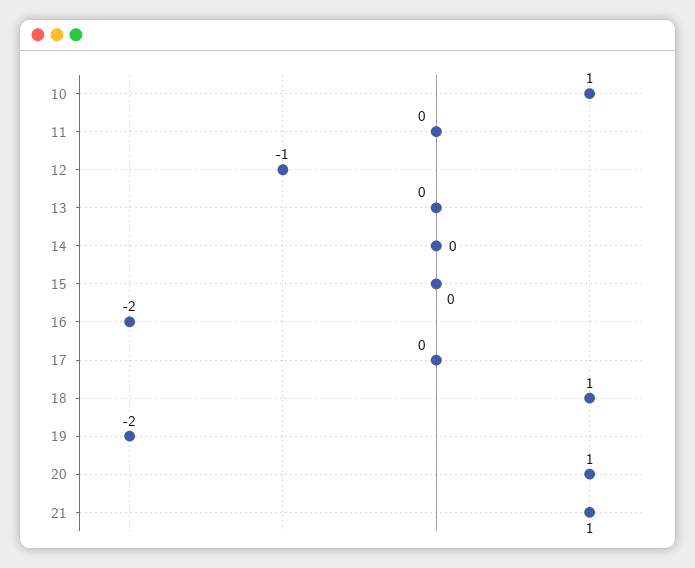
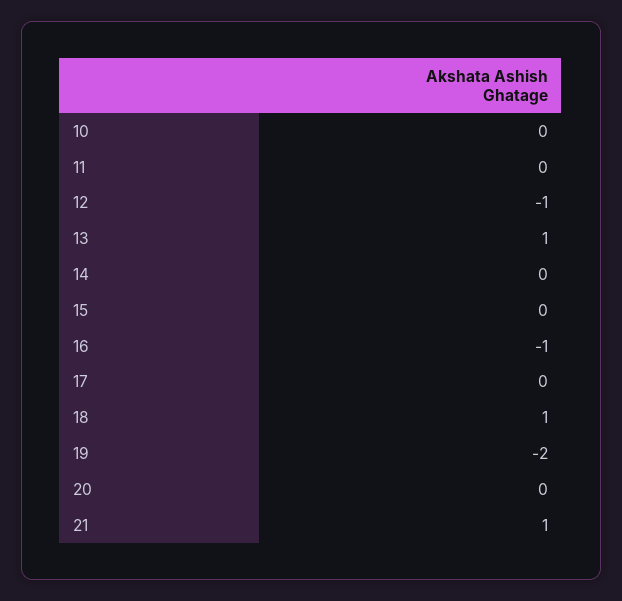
10: 1 -> 0
13: 0 -> 1
16: -2 -> -1
20: 1 -> 0

